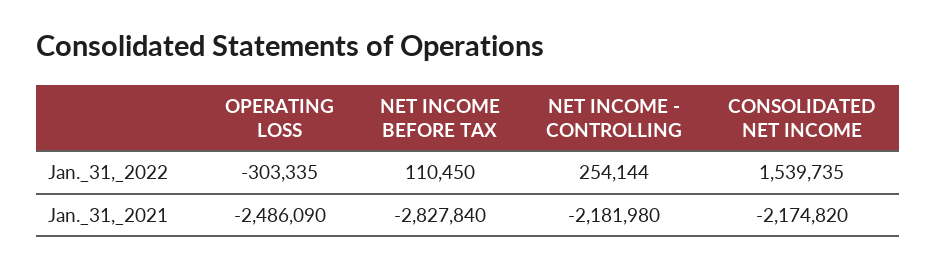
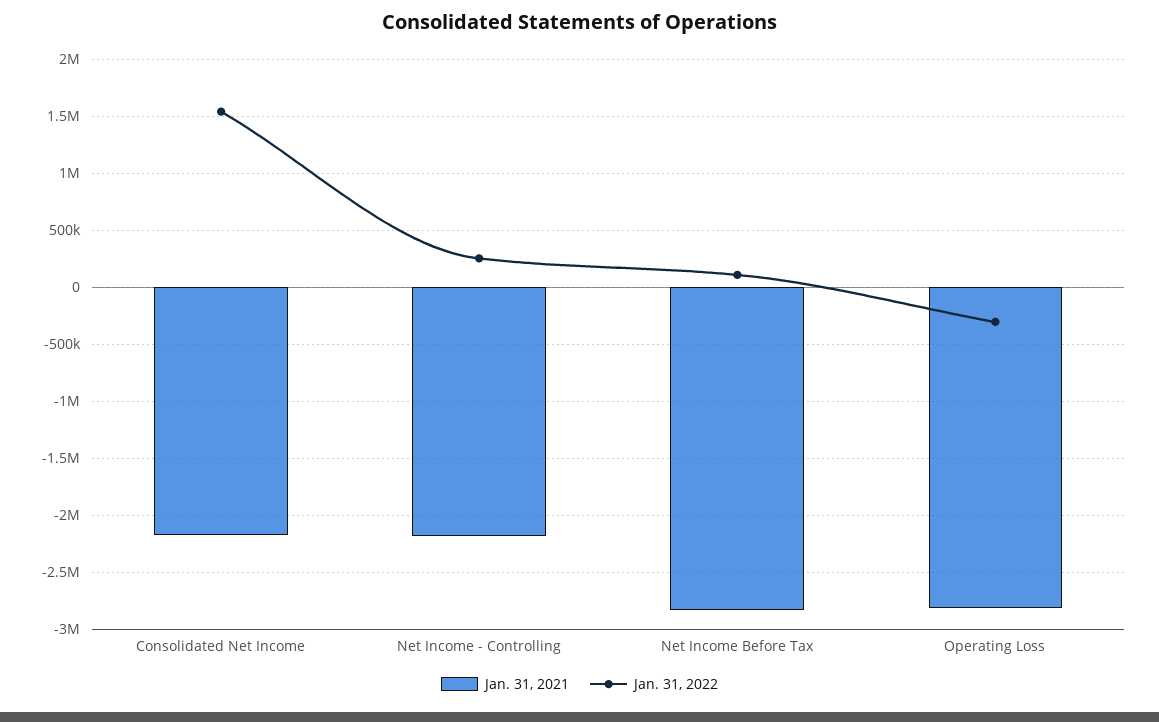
Jan._31,_2021, OPERATING LOSS: -2486090 -> -2800000

